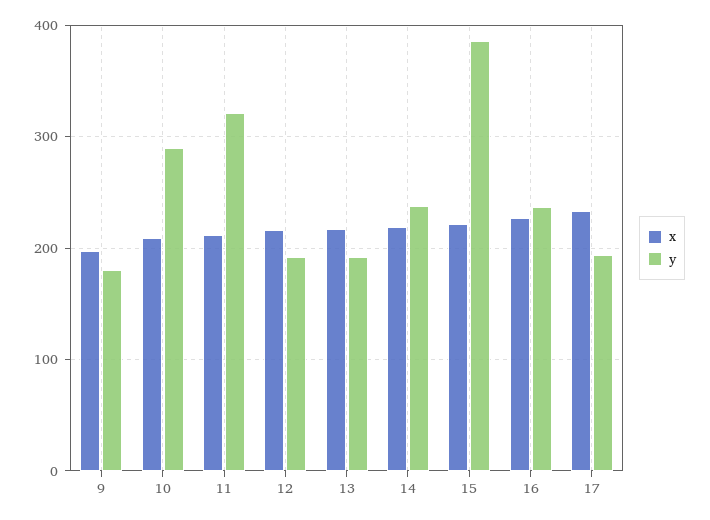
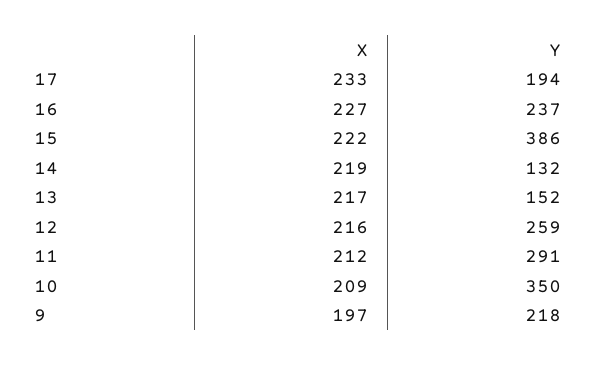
y, 9: 180 -> 218
y, 10: 290 -> 350
y, 11: 320 -> 291
y, 12: 190 -> 259
y, 13: 190 -> 152
y, 14: 240 -> 132

